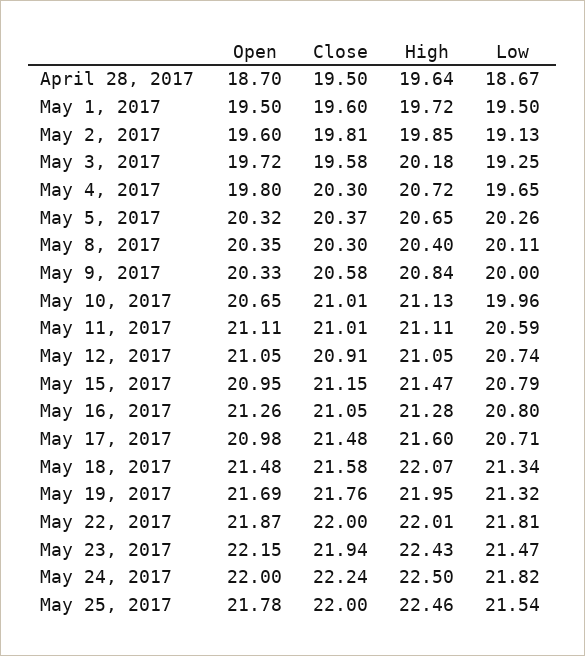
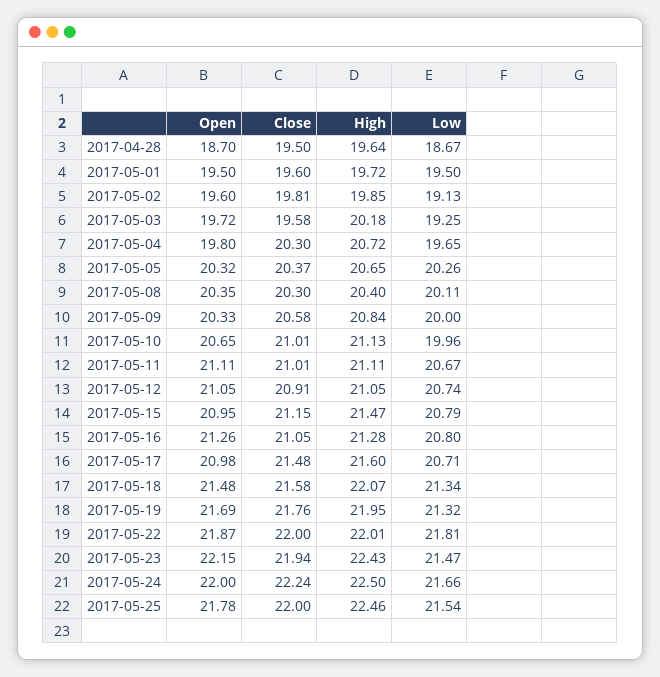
Low, May 11, 2017: 20.59 -> 20.67
Low, May 24, 2017: 21.82 -> 21.66

